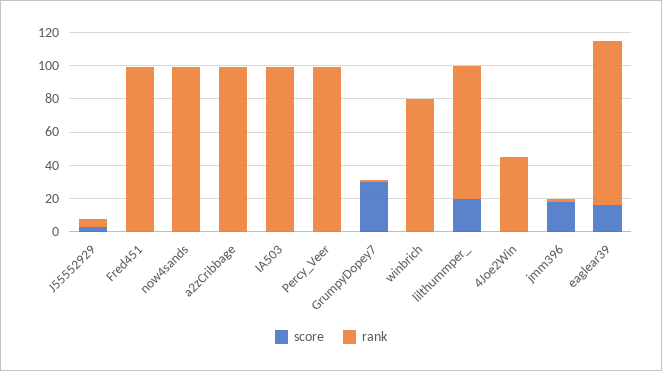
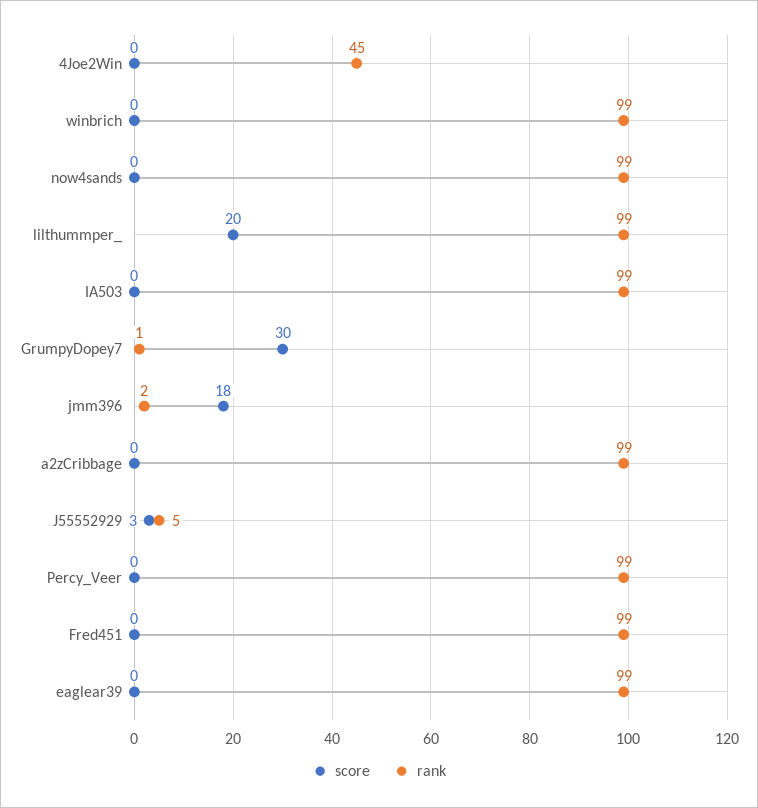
rank, winbrich: 80 -> 99
rank, lilthummper_: 80 -> 99
score, eaglear39: 15 -> 0

